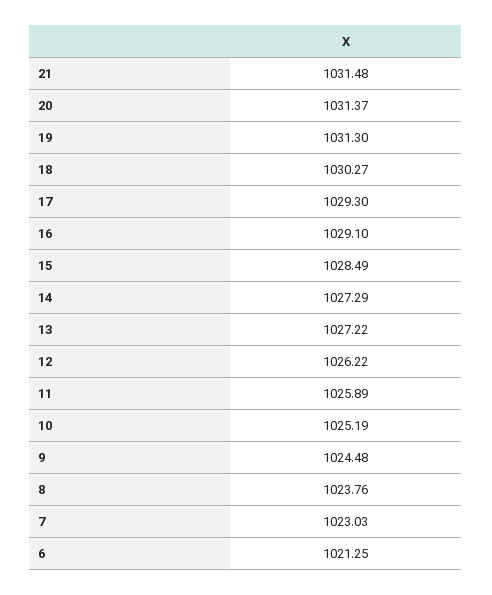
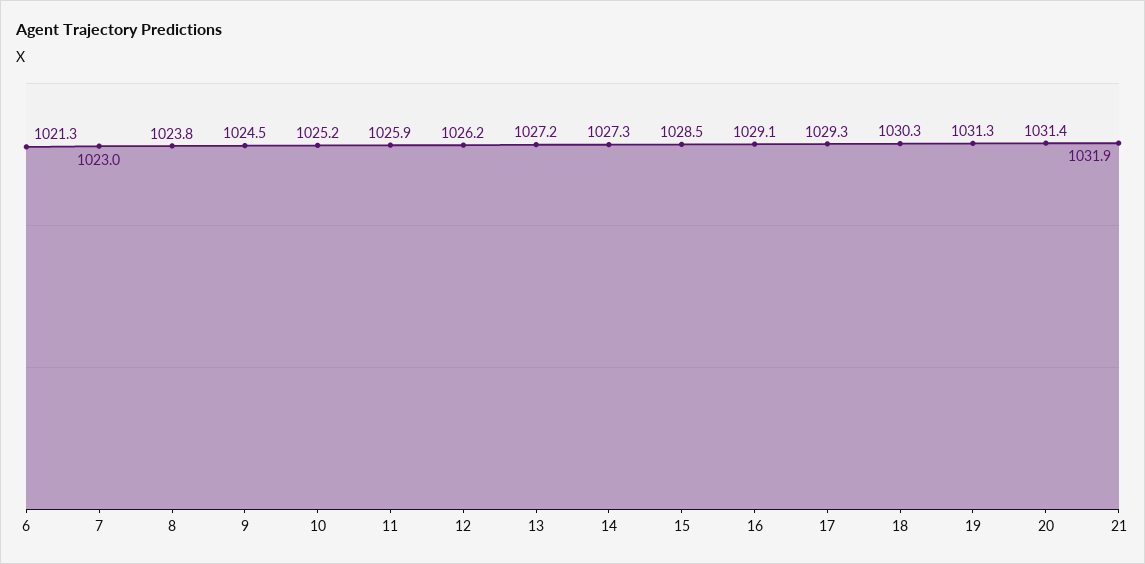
21: 1031.48 -> 1031.9

